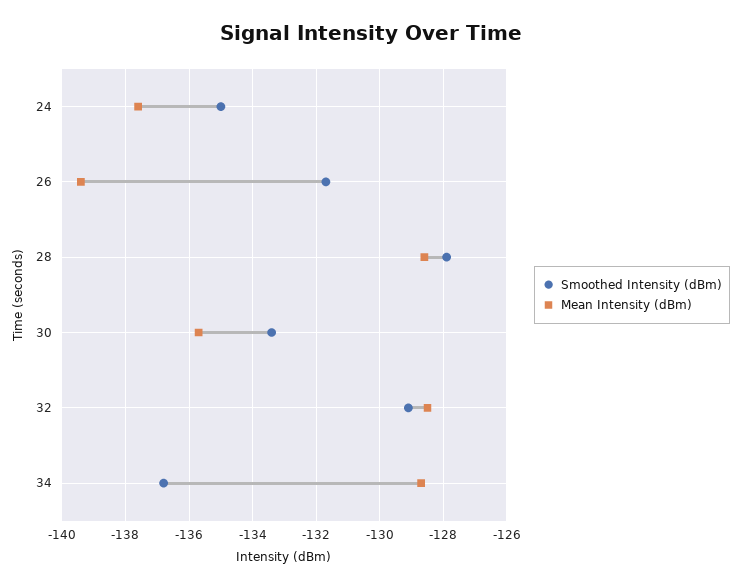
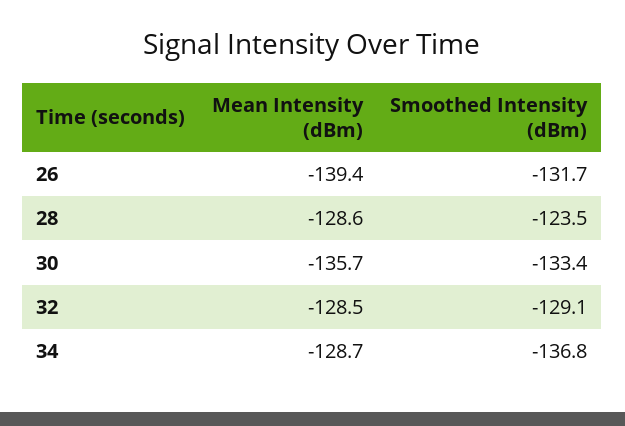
Smoothed Intensity (dBm), 24: -135 -> none
Mean Intensity (dBm), 24: -137.5 -> none
Smoothed Intensity (dBm), 28: -128 -> -123.5

